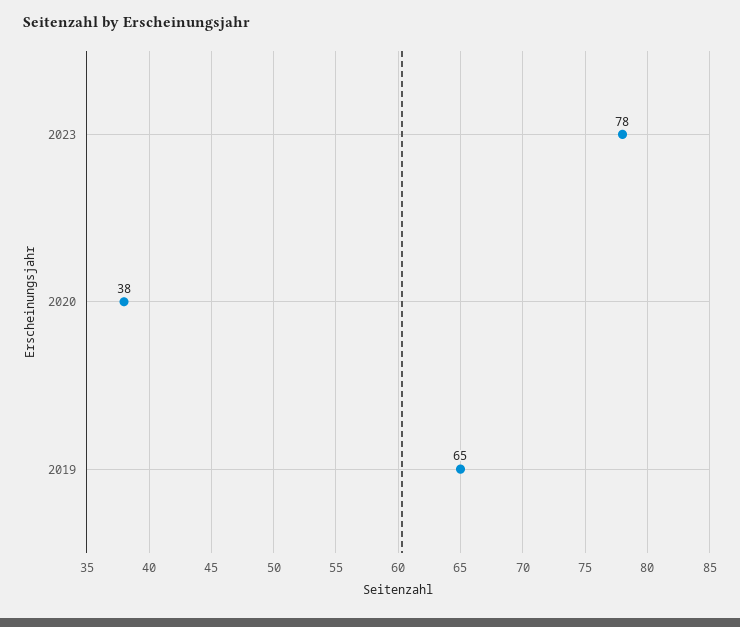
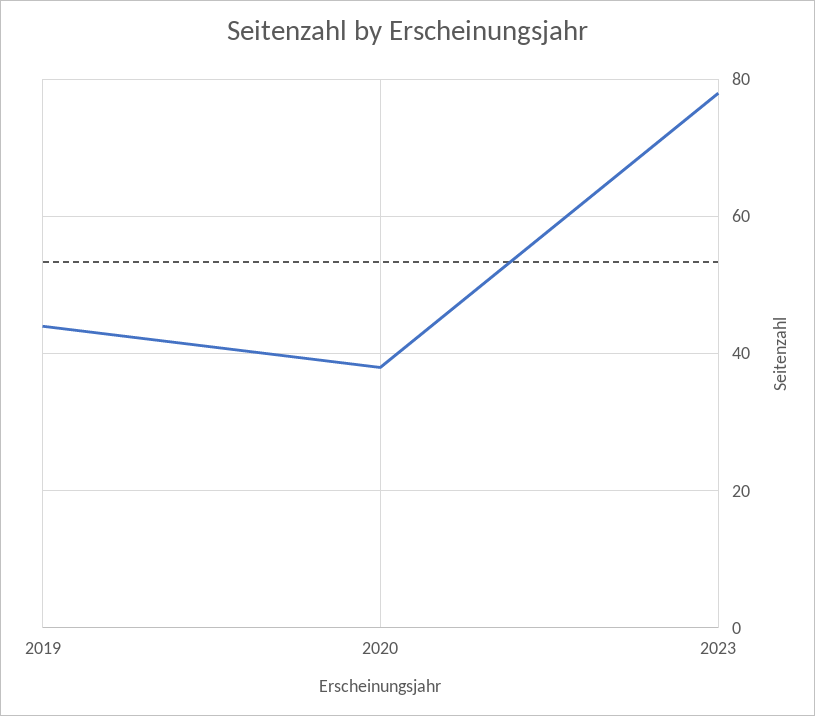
2019: 65 -> 45

